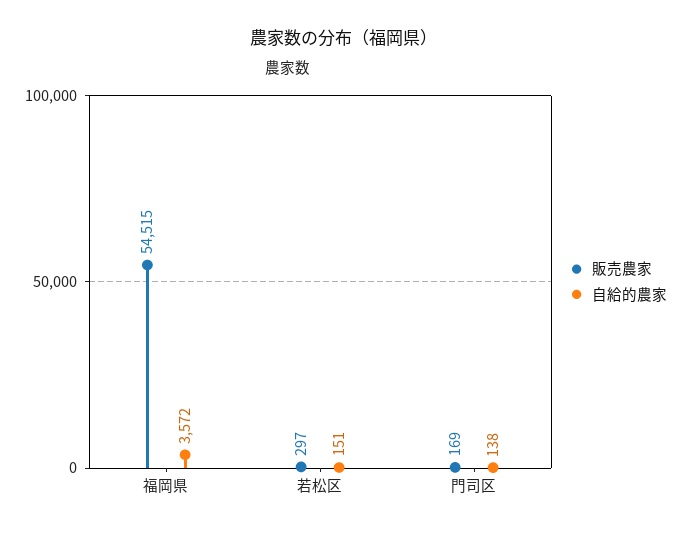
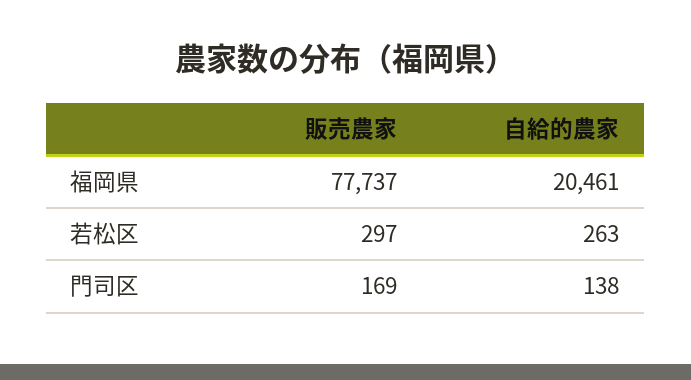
販売農家, 福岡県: 54515 -> 77737
自給的農家, 福岡県: 3572 -> 20461
自給的農家, 若松区: 151 -> 263

